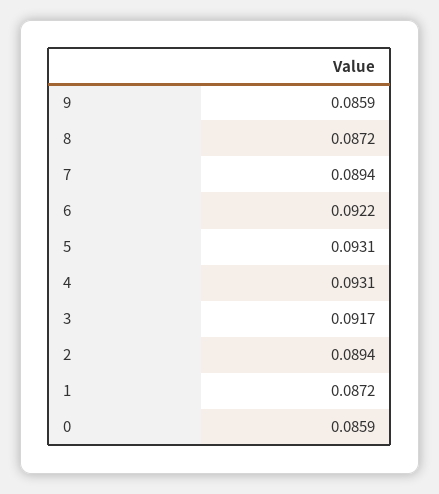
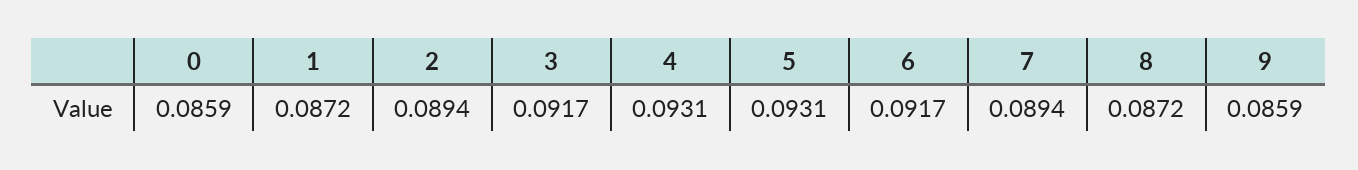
6: 0.0922 -> 0.0917

